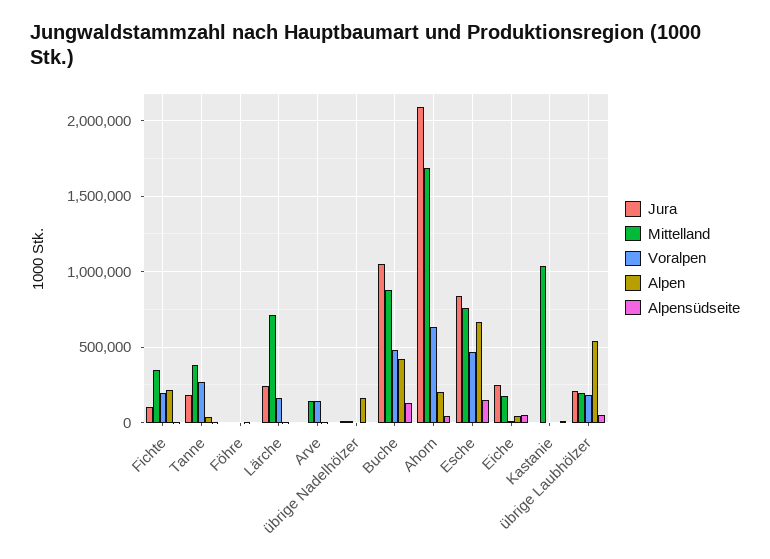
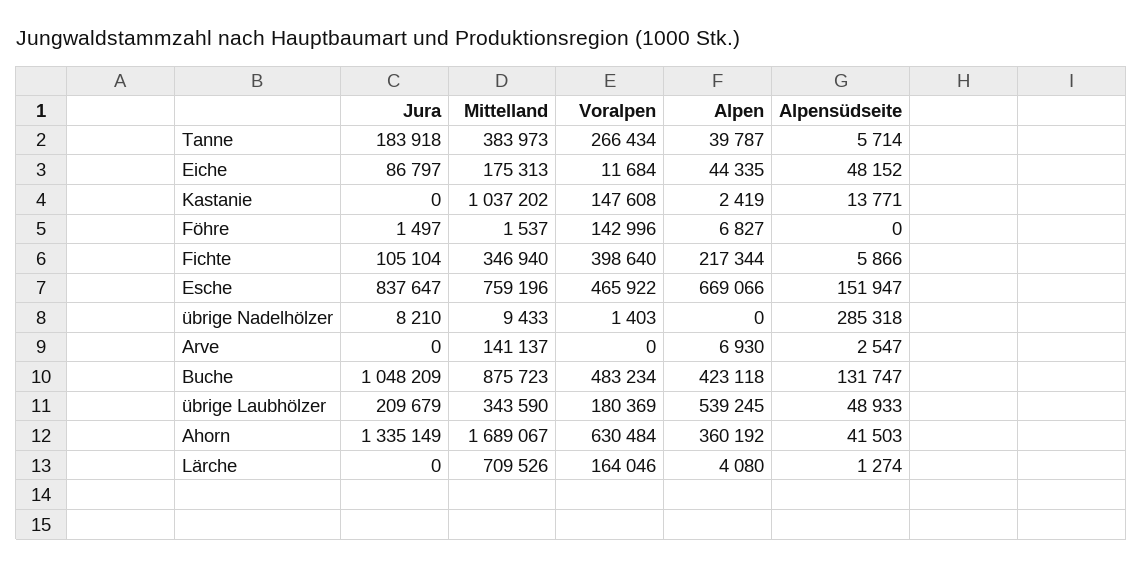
Voralpen, Fichte: 200000 -> 398640
Voralpen, Föhre: 0 -> 142996
Jura, Lärche: 250000 -> 0
Voralpen, Arve: 150000 -> 0
Alpen, übrige Nadelhölzer: 150000 -> 0
Alpensüdseite, übrige Nadelhölzer: 0 -> 285318
Jura, Ahorn: 2100000 -> 1335149
Alpen, Ahorn: 200000 -> 360192
Jura, Eiche: 250000 -> 86797
Voralpen, Kastanie: 0 -> 147608
Mittelland, übrige Laubhölzer: 200000 -> 343590

